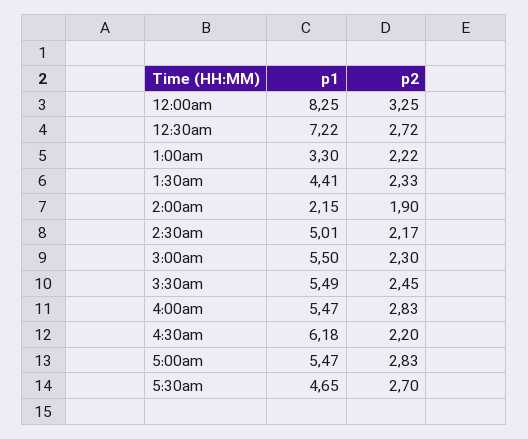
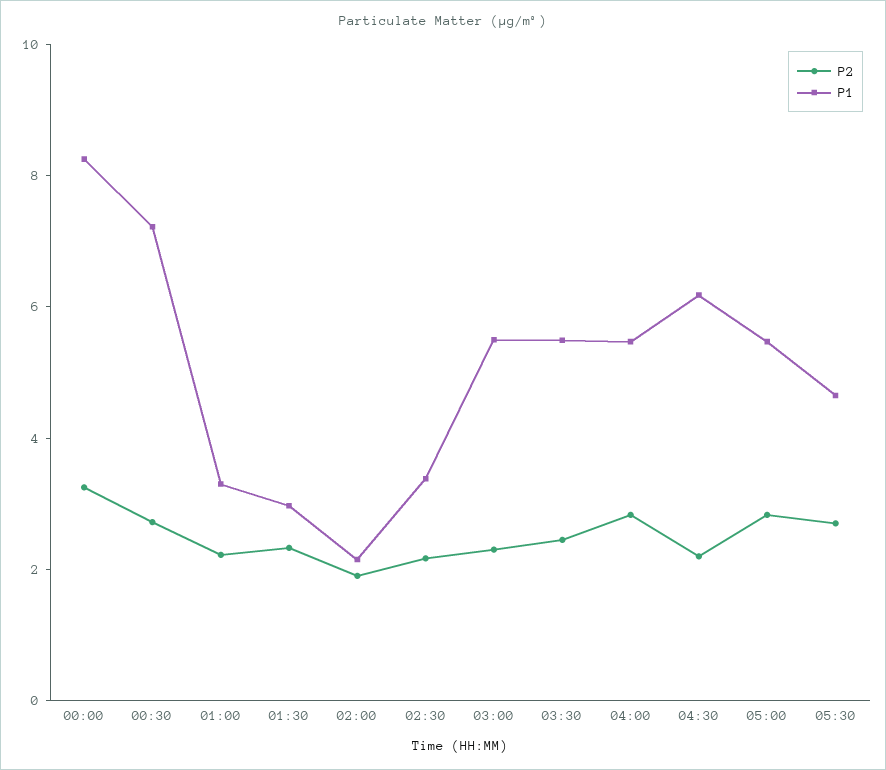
p1, 1:30am: 4.41 -> 3
p1, 2:30am: 5.01 -> 3.5

